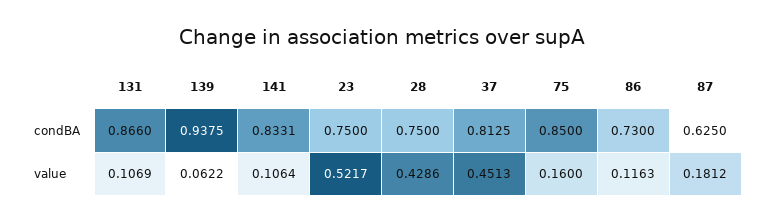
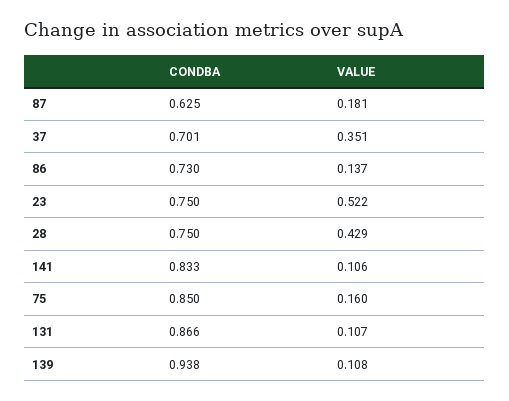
37, condBA: 0.8125 -> 0.701
139, value: 0.0622 -> 0.108
37, value: 0.4513 -> 0.351
86, value: 0.1163 -> 0.137

